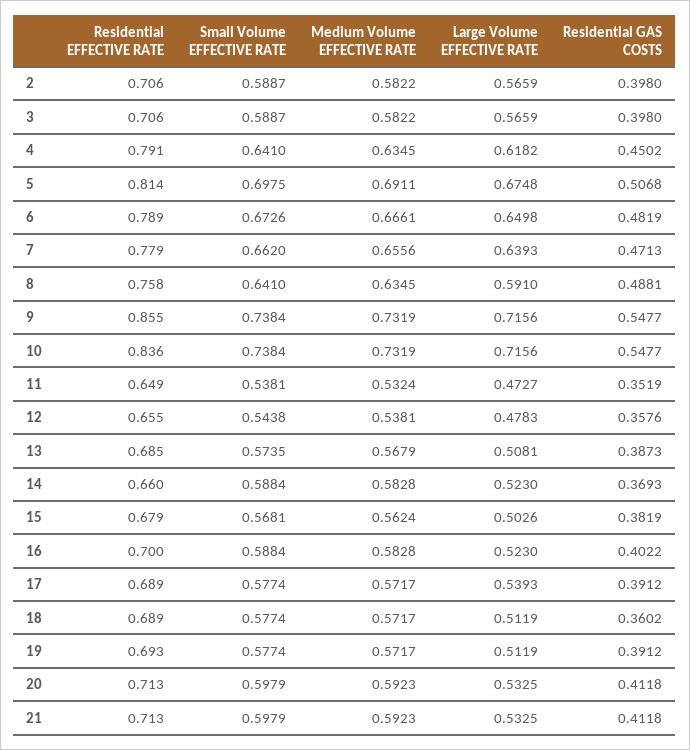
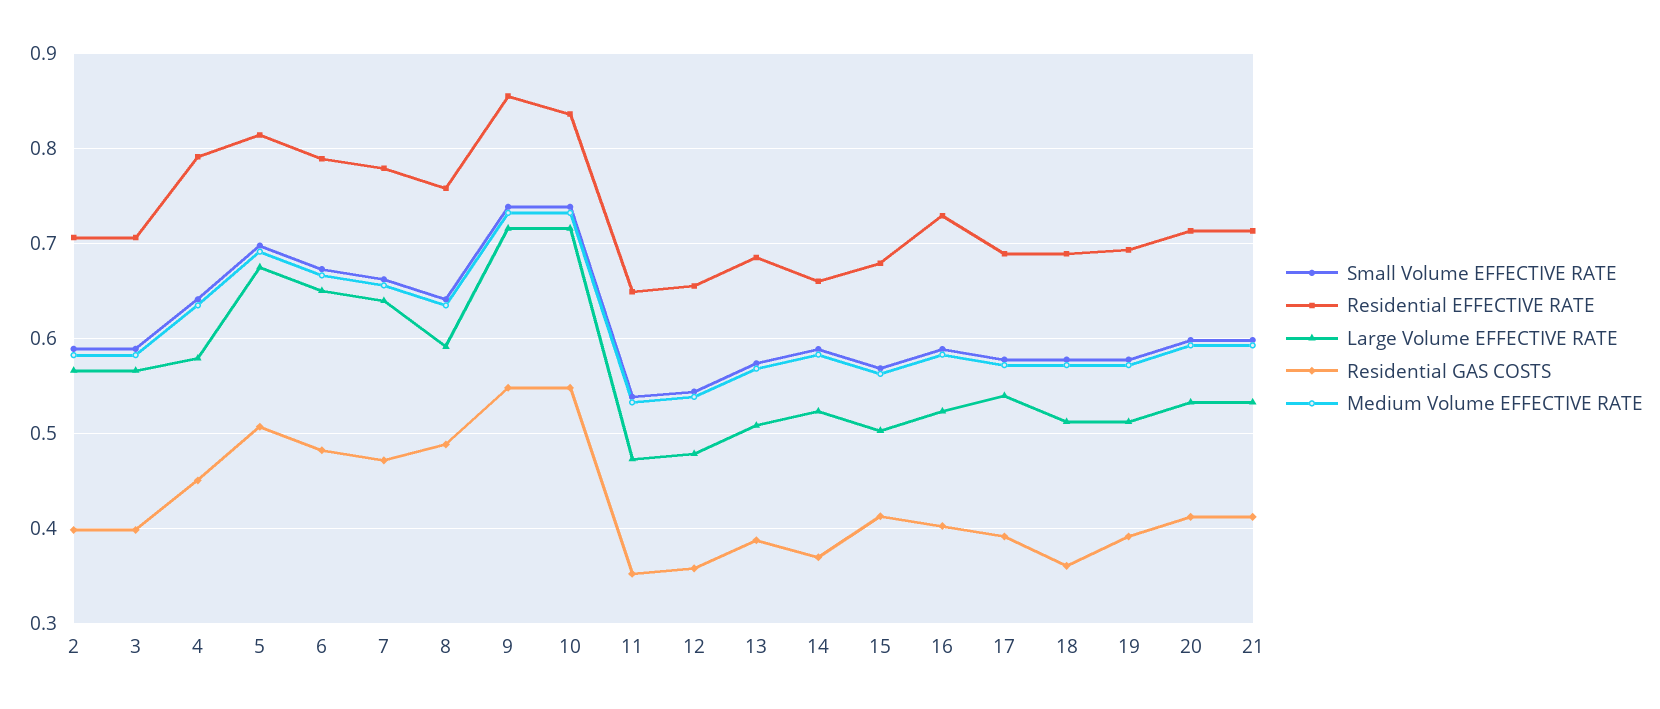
Large Volume EFFECTIVE RATE, 4: 0.6182 -> 0.58
Residential GAS COSTS, 15: 0.3819 -> 0.41
Residential EFFECTIVE RATE, 16: 0.7 -> 0.73

